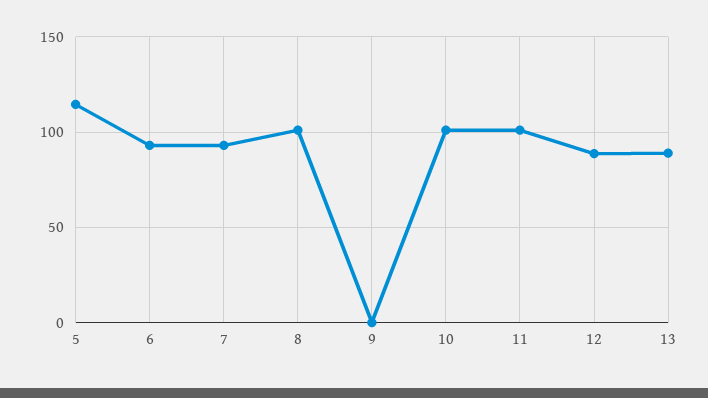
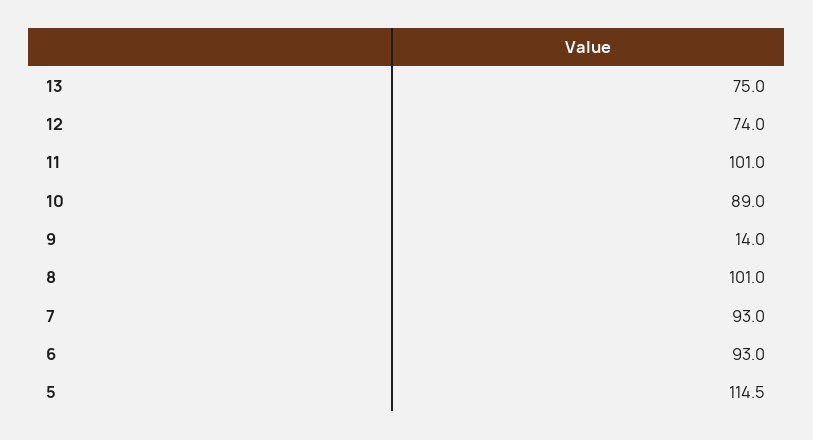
9: 0 -> 14
10: 100 -> 89
12: 90 -> 74
13: 90 -> 75

